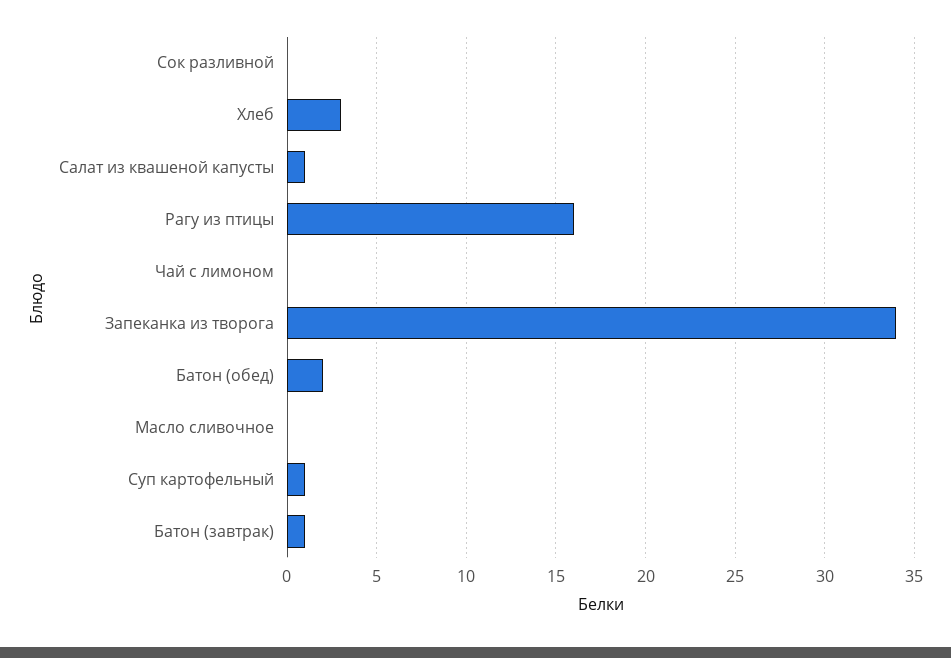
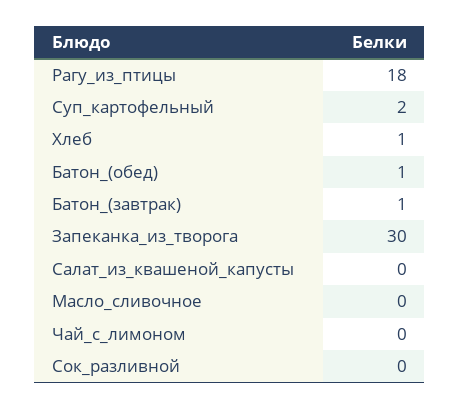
Хлеб: 3 -> 1
Салат из квашеной капусты: 1 -> 0
Рагу из птицы: 16 -> 18
Запеканка из творога: 34 -> 30
Батон (обед): 2 -> 1
Суп картофельный: 1 -> 2

